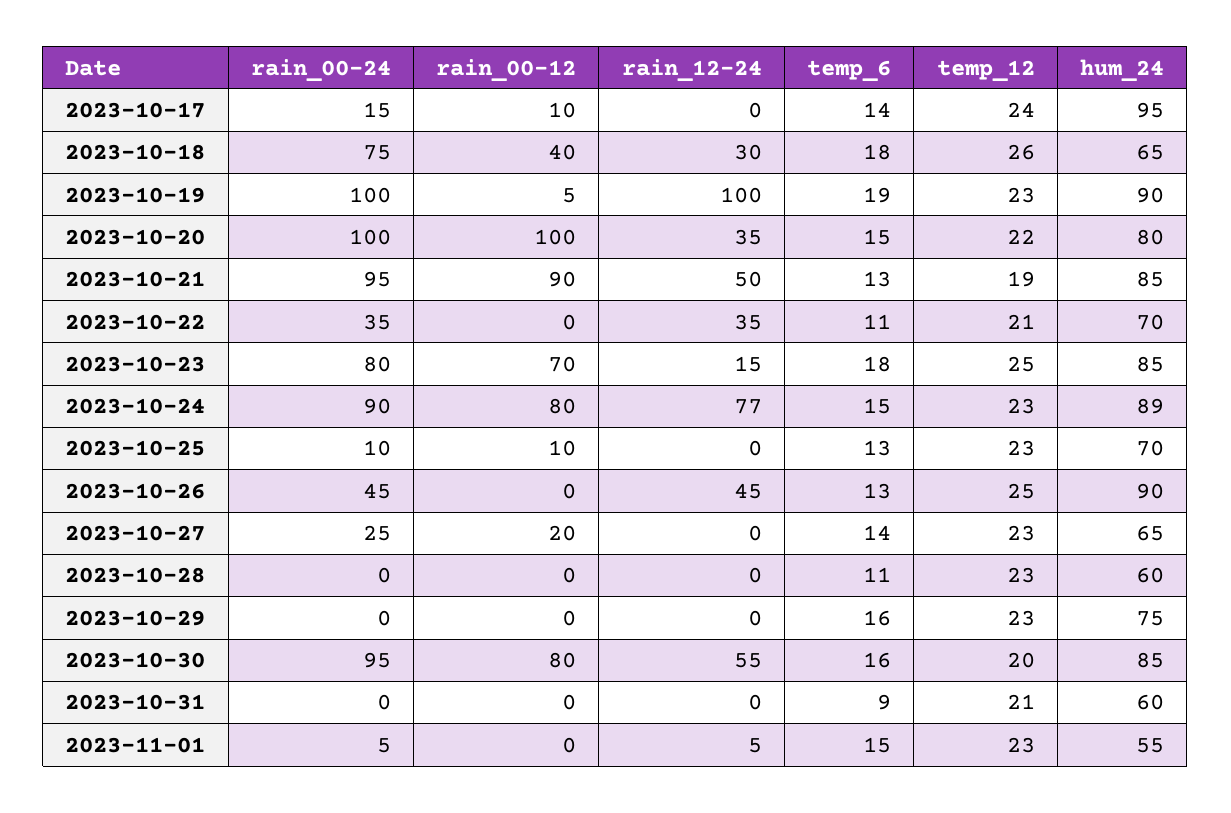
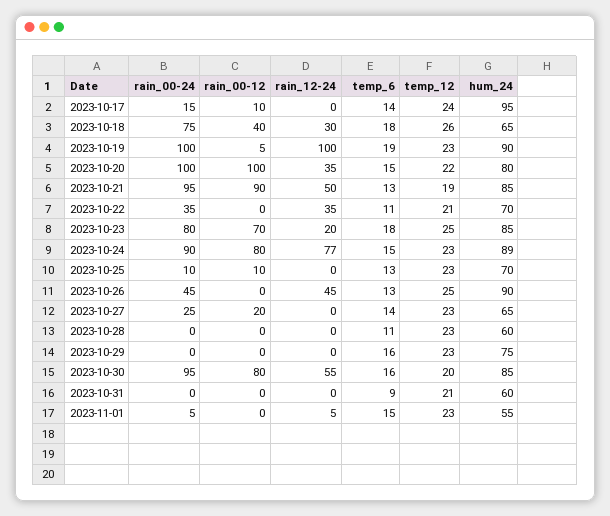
rain_12-24, 2023-10-23: 15 -> 20

